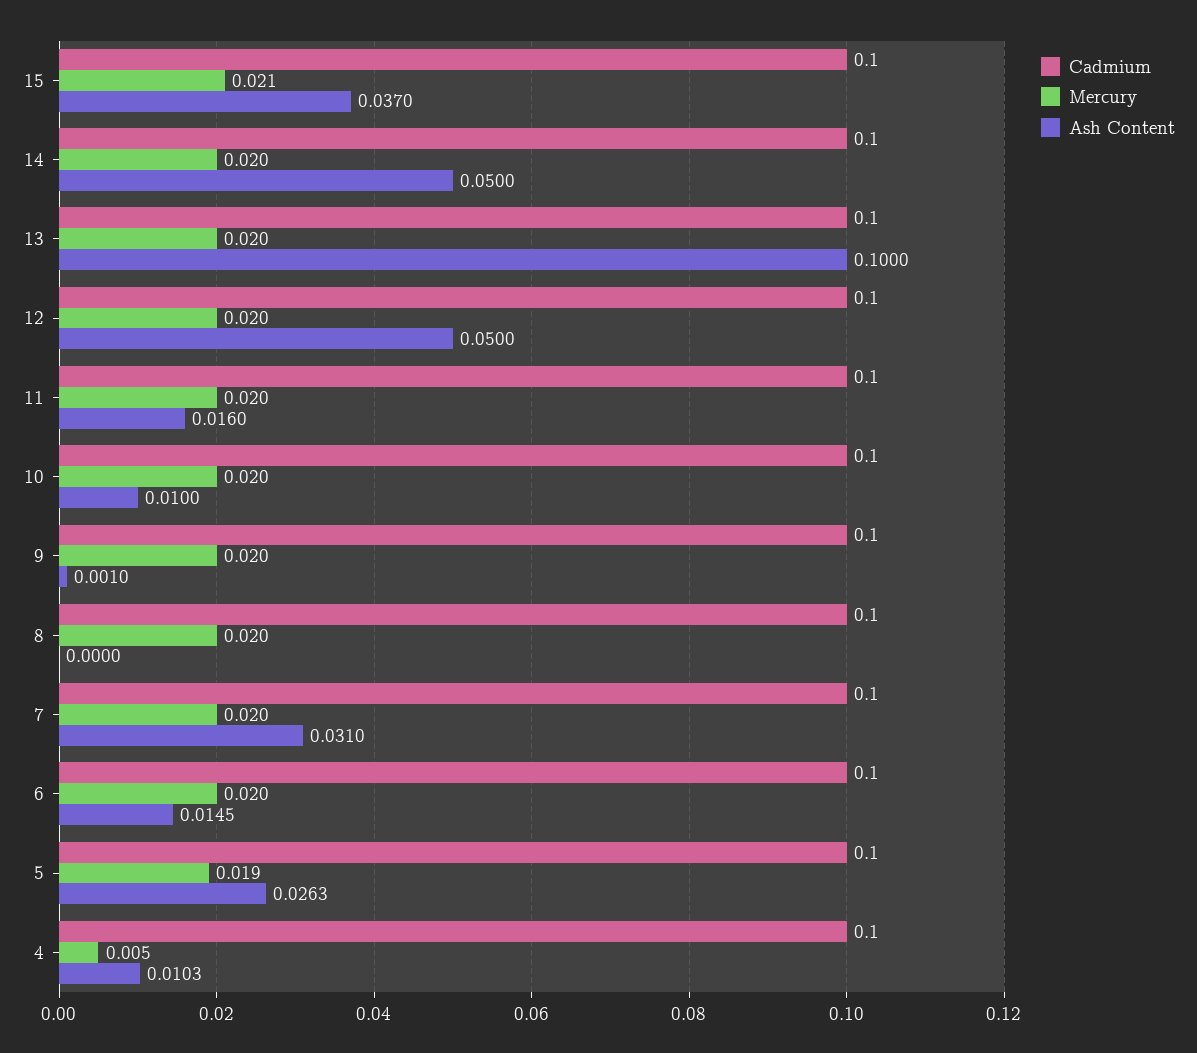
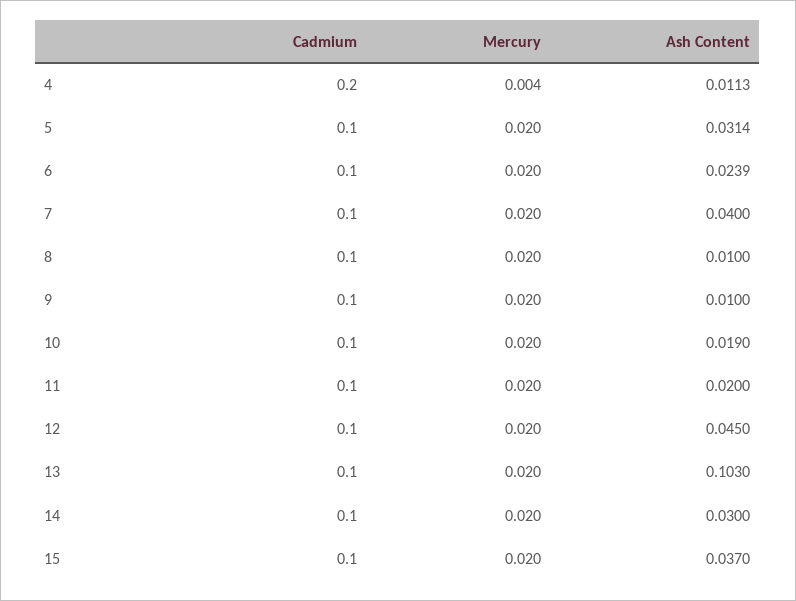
Mercury, 15: 0.021 -> 0.02
Ash Content, 14: 0.05 -> 0.03
Ash Content, 13: 0.1 -> 0.103
Ash Content, 12: 0.05 -> 0.045
Ash Content, 11: 0.016 -> 0.02
Ash Content, 10: 0.01 -> 0.019
Ash Content, 9: 0.001 -> 0.01
Ash Content, 8: 0 -> 0.01
Ash Content, 7: 0.031 -> 0.04
Ash Content, 6: 0.0145 -> 0.0239
Mercury, 5: 0.019 -> 0.02
Ash Content, 5: 0.0263 -> 0.0314
Cadmium, 4: 0.1 -> 0.2
Mercury, 4: 0.005 -> 0.004
Ash Content, 4: 0.0103 -> 0.0113

